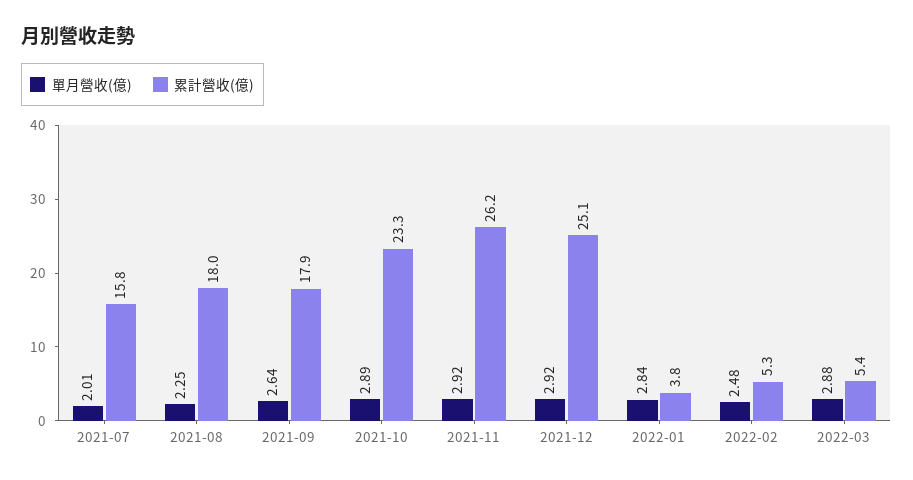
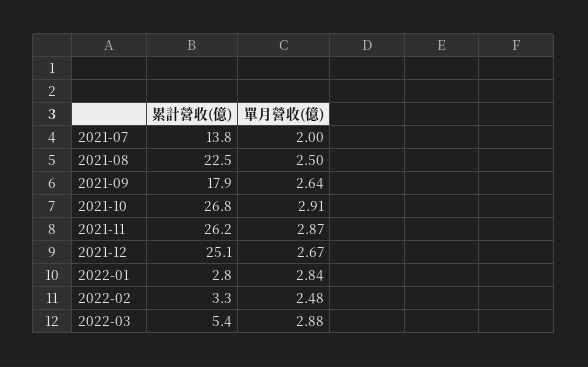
單月營收(億), 2021-07: 2.01 -> 2
累計營收(億), 2021-07: 15.8 -> 13.8
單月營收(億), 2021-08: 2.25 -> 2.5
累計營收(億), 2021-08: 18 -> 22.5
單月營收(億), 2021-10: 2.89 -> 2.91
累計營收(億), 2021-10: 23.3 -> 26.8
單月營收(億), 2021-11: 2.92 -> 2.87
單月營收(億), 2021-12: 2.92 -> 2.67
累計營收(億), 2022-01: 3.8 -> 2.8
累計營收(億), 2022-02: 5.3 -> 3.3

